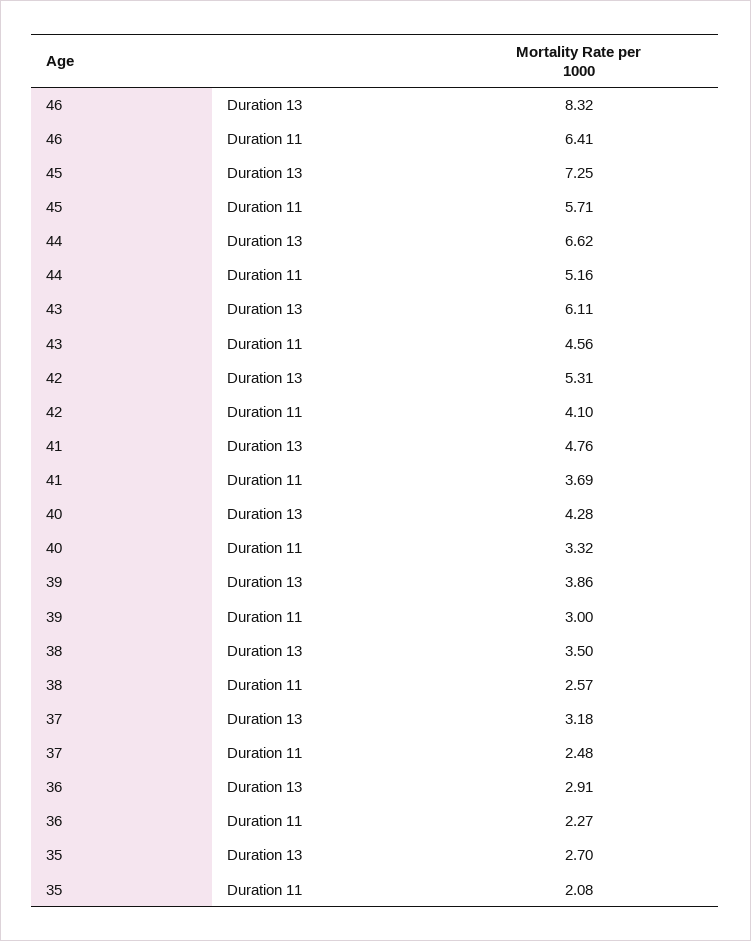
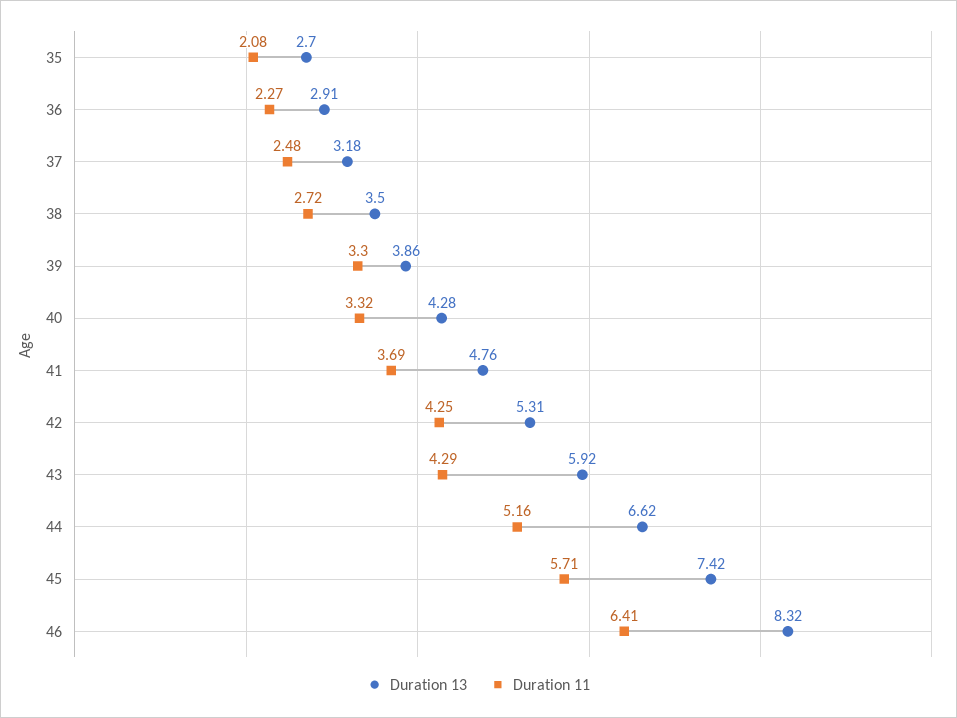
Duration 13, 45: 7.25 -> 7.42
Duration 13, 43: 6.11 -> 5.92
Duration 11, 43: 4.56 -> 4.29
Duration 11, 42: 4.1 -> 4.25
Duration 11, 39: 3 -> 3.3
Duration 11, 38: 2.57 -> 2.72

